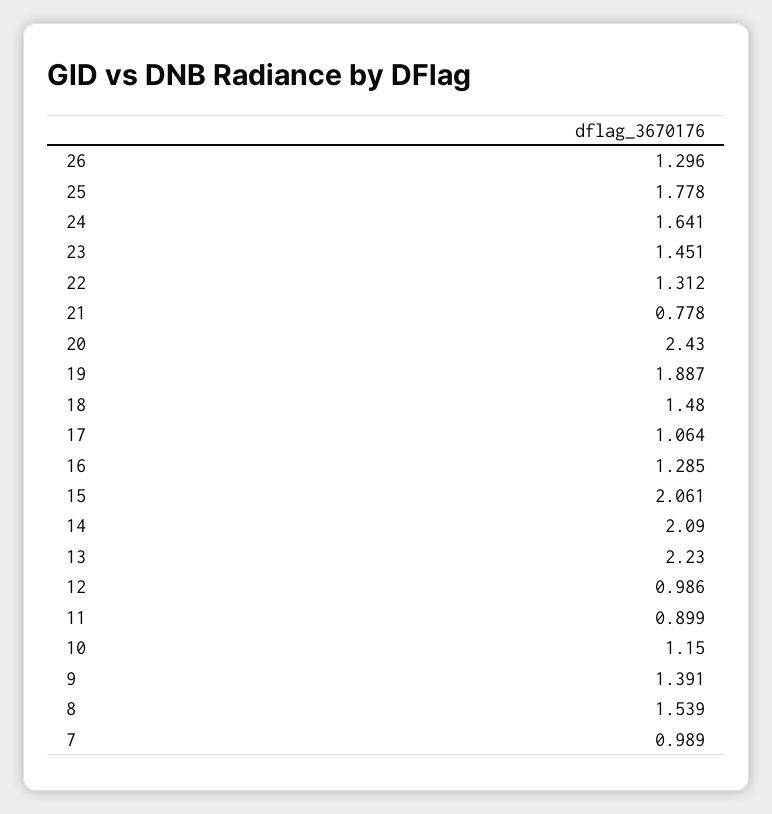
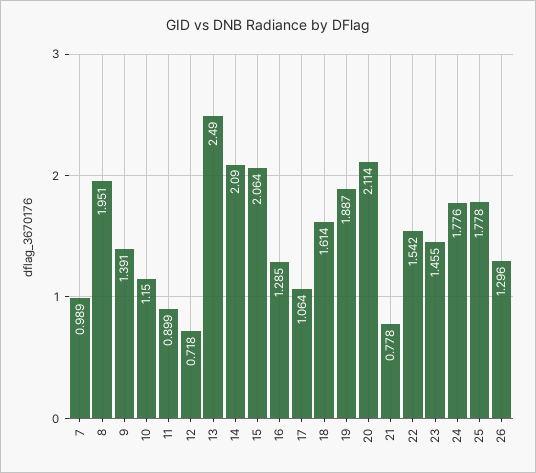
24: 1.641 -> 1.776
23: 1.451 -> 1.455
22: 1.312 -> 1.542
20: 2.43 -> 2.114
18: 1.48 -> 1.614
15: 2.061 -> 2.064
13: 2.23 -> 2.49
12: 0.986 -> 0.718
8: 1.539 -> 1.951

